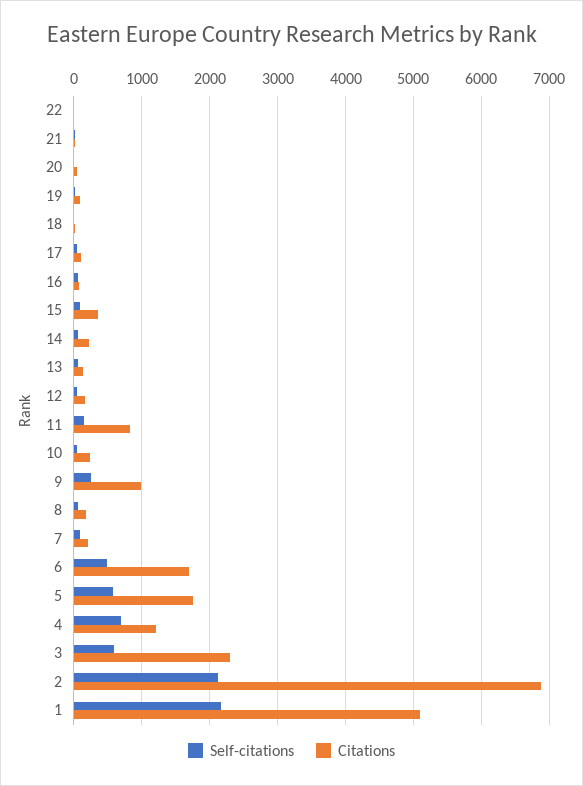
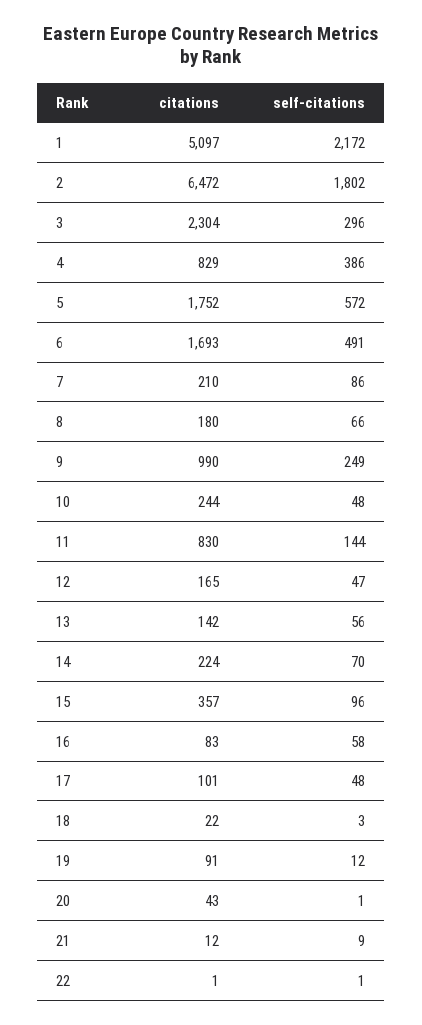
Self-citations, 4: 700 -> 386
Citations, 4: 1200 -> 829
Self-citations, 3: 600 -> 296
Self-citations, 2: 2100 -> 1802
Citations, 2: 6900 -> 6472

